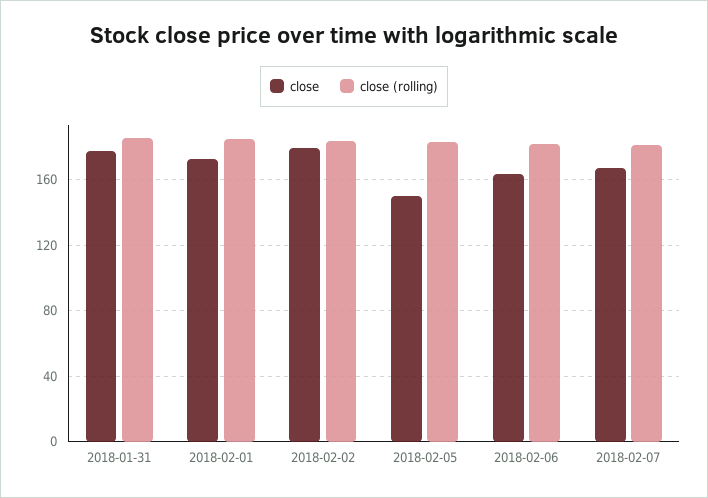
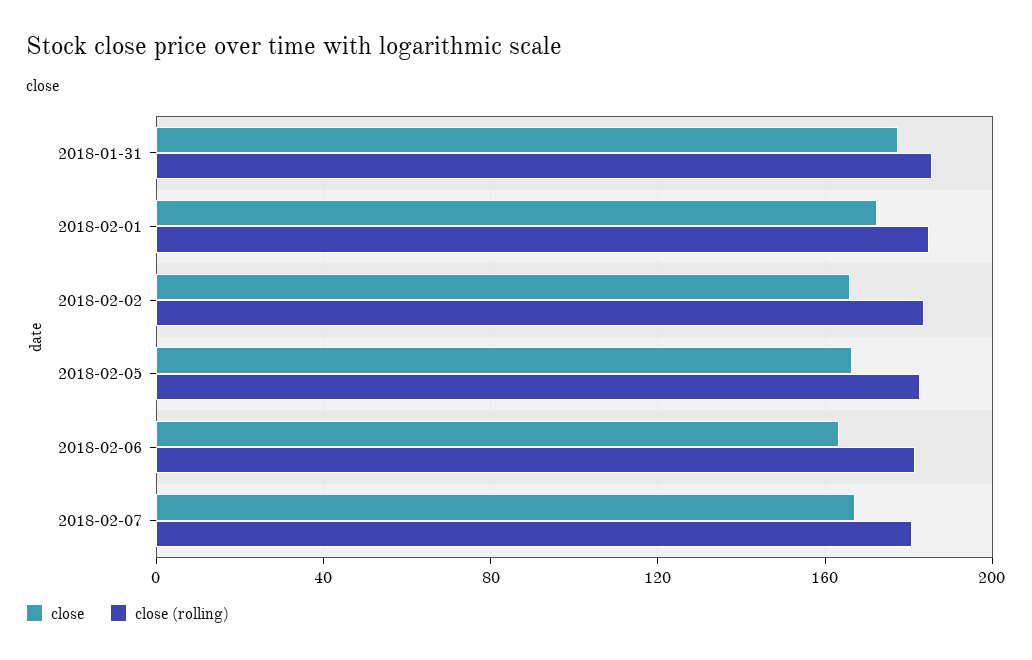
close, 2018-02-02: 180 -> 165
close, 2018-02-05: 150 -> 165

